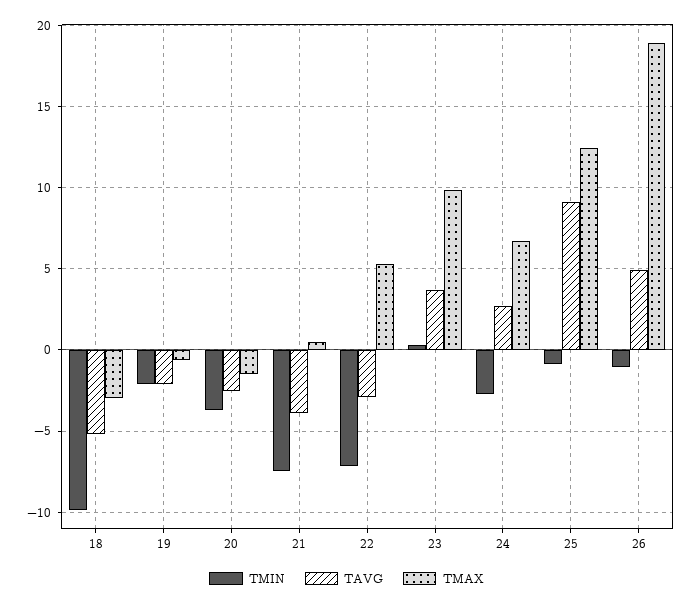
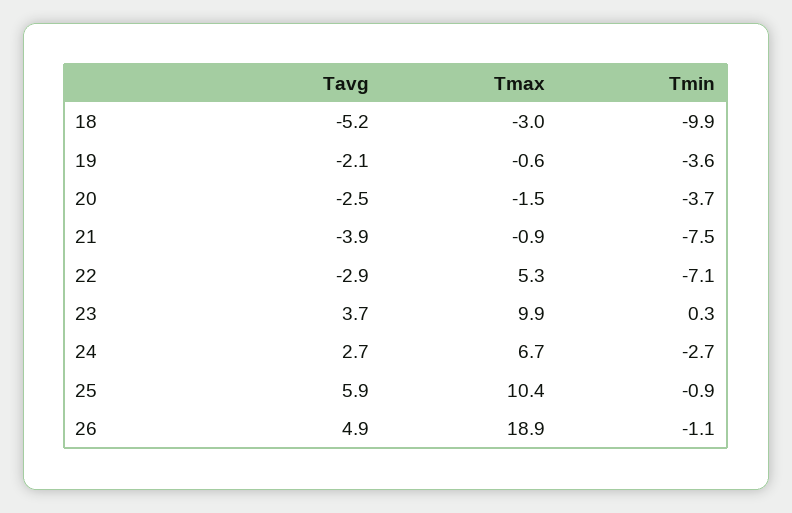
TMIN, 19: -2 -> -3.6
TMAX, 21: 0.5 -> -0.9
TAVG, 25: 9 -> 5.9
TMAX, 25: 12.5 -> 10.4

